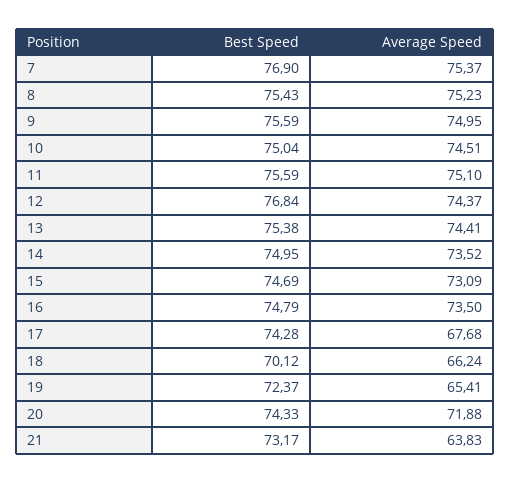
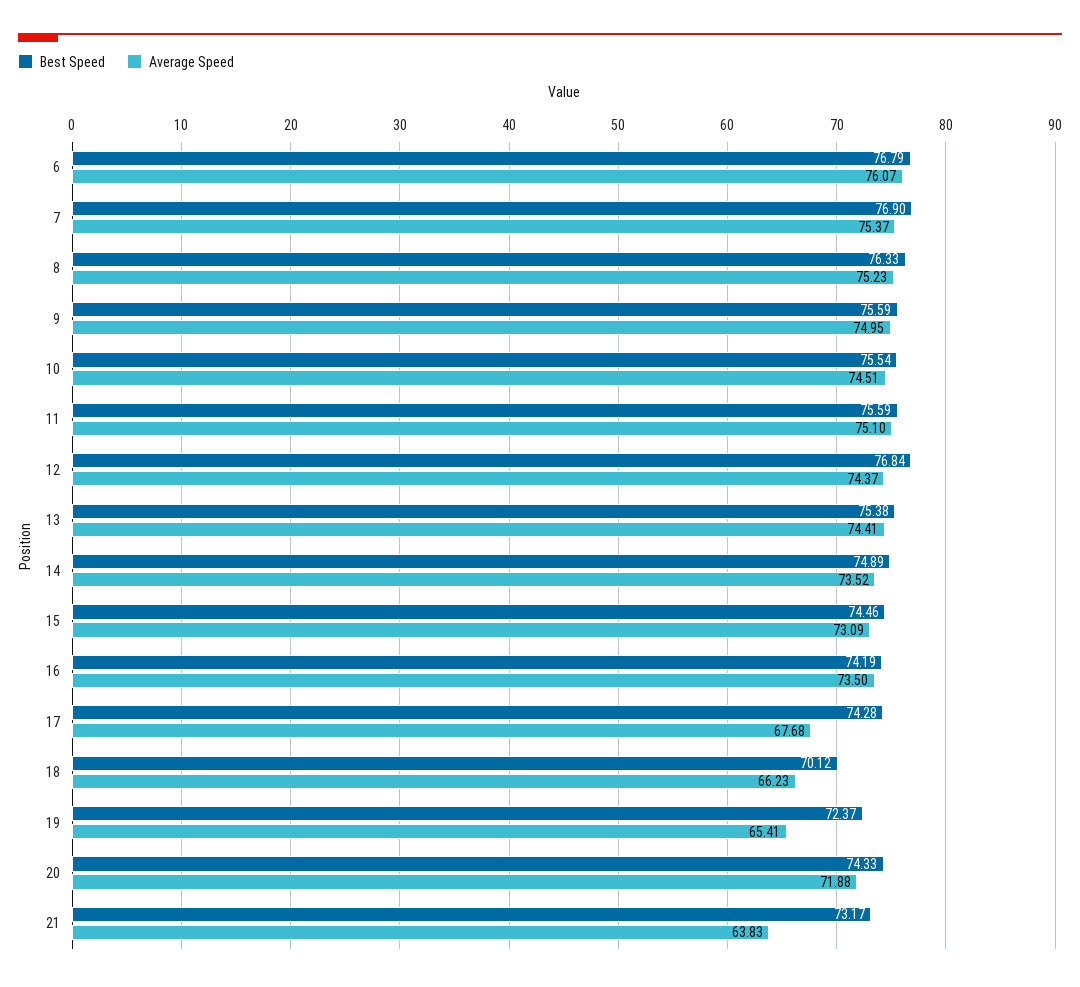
Best Speed, 8: 75.43 -> 76.33
Best Speed, 10: 75.04 -> 75.54
Best Speed, 14: 74.95 -> 74.89
Best Speed, 15: 74.69 -> 74.46
Best Speed, 16: 74.79 -> 74.19
Average Speed, 18: 66.24 -> 66.23
Best Speed, 6: none -> 76.79
Average Speed, 6: none -> 76.07

